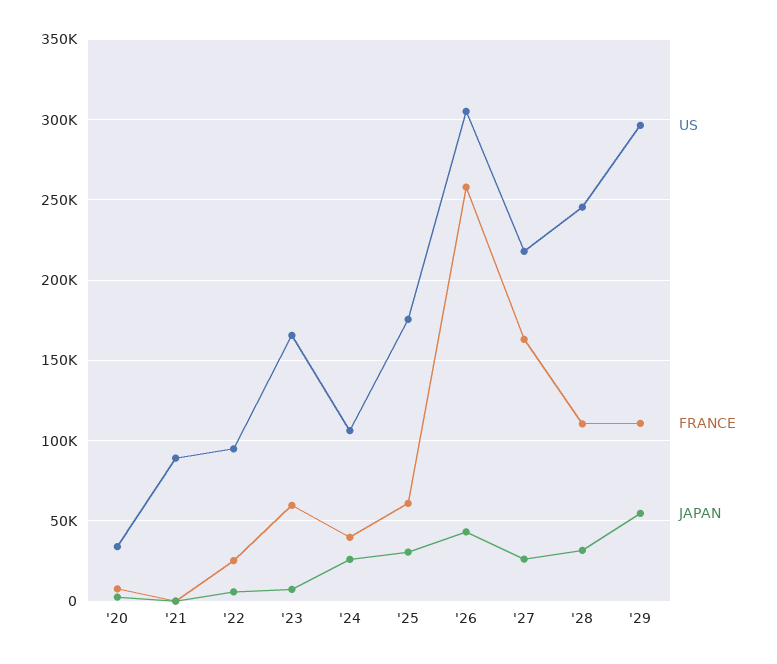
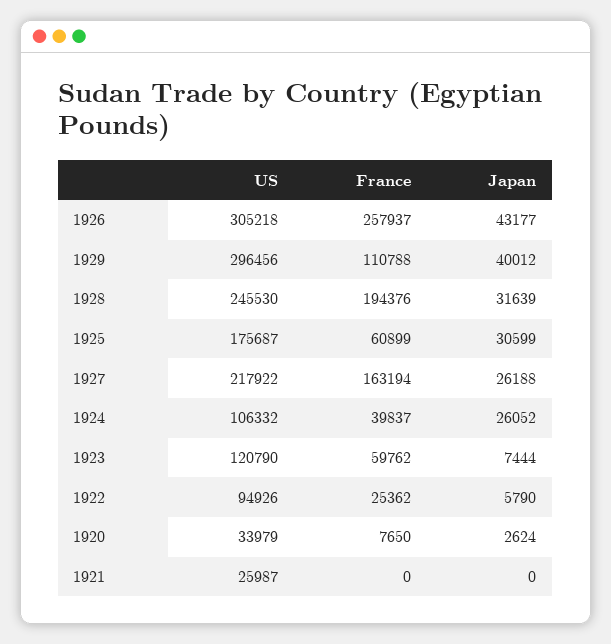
US, '21: 90000 -> 25987
US, '23: 165000 -> 120790
FRANCE, '28: 110000 -> 194376
JAPAN, '29: 55000 -> 40012

